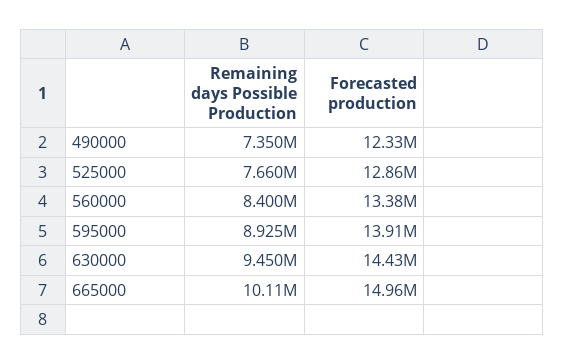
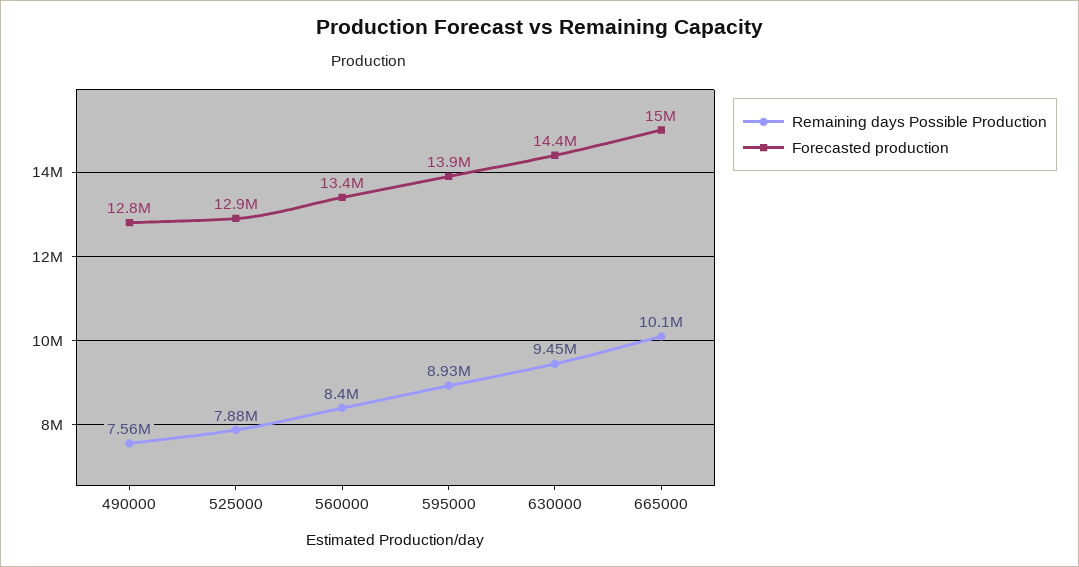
Remaining days Possible Production, 490000: 7350000 -> 7560000
Forecasted production, 490000: 12330000 -> 12800000
Remaining days Possible Production, 525000: 7660000 -> 7880000

